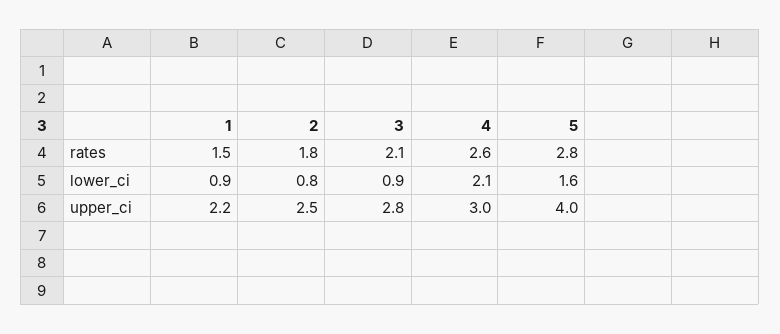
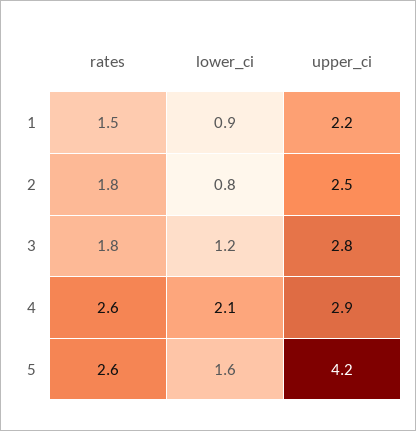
3, rates: 2.1 -> 1.8
5, rates: 2.8 -> 2.6
3, lower_ci: 0.9 -> 1.2
4, upper_ci: 3 -> 2.9
5, upper_ci: 4 -> 4.2

